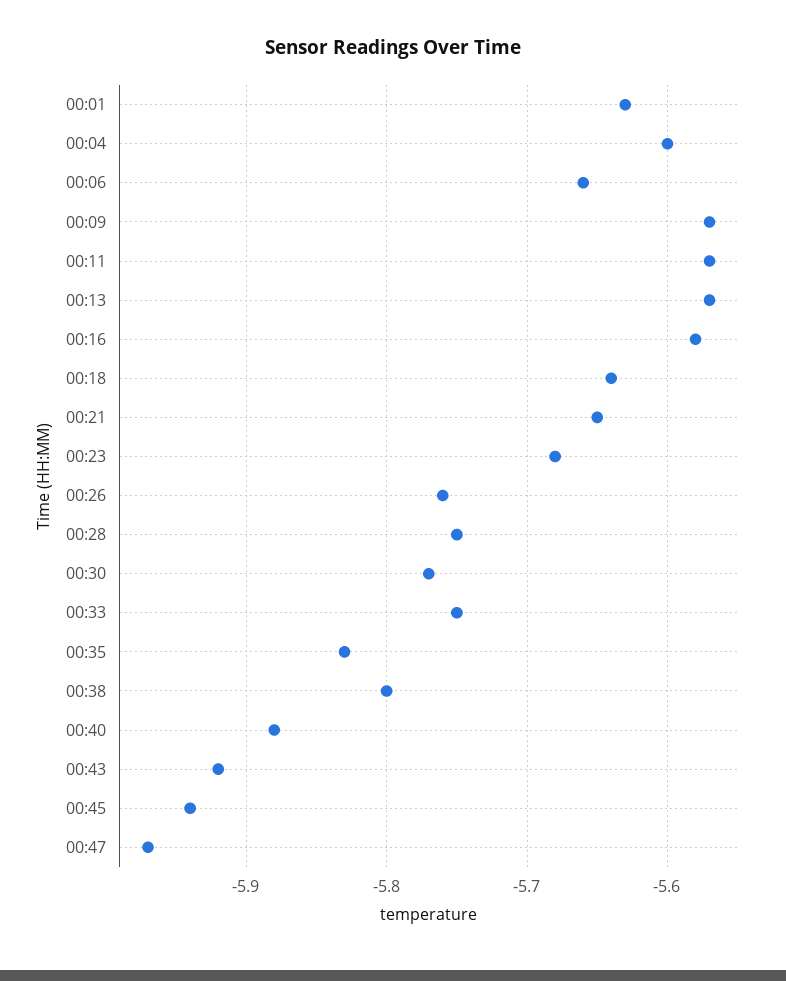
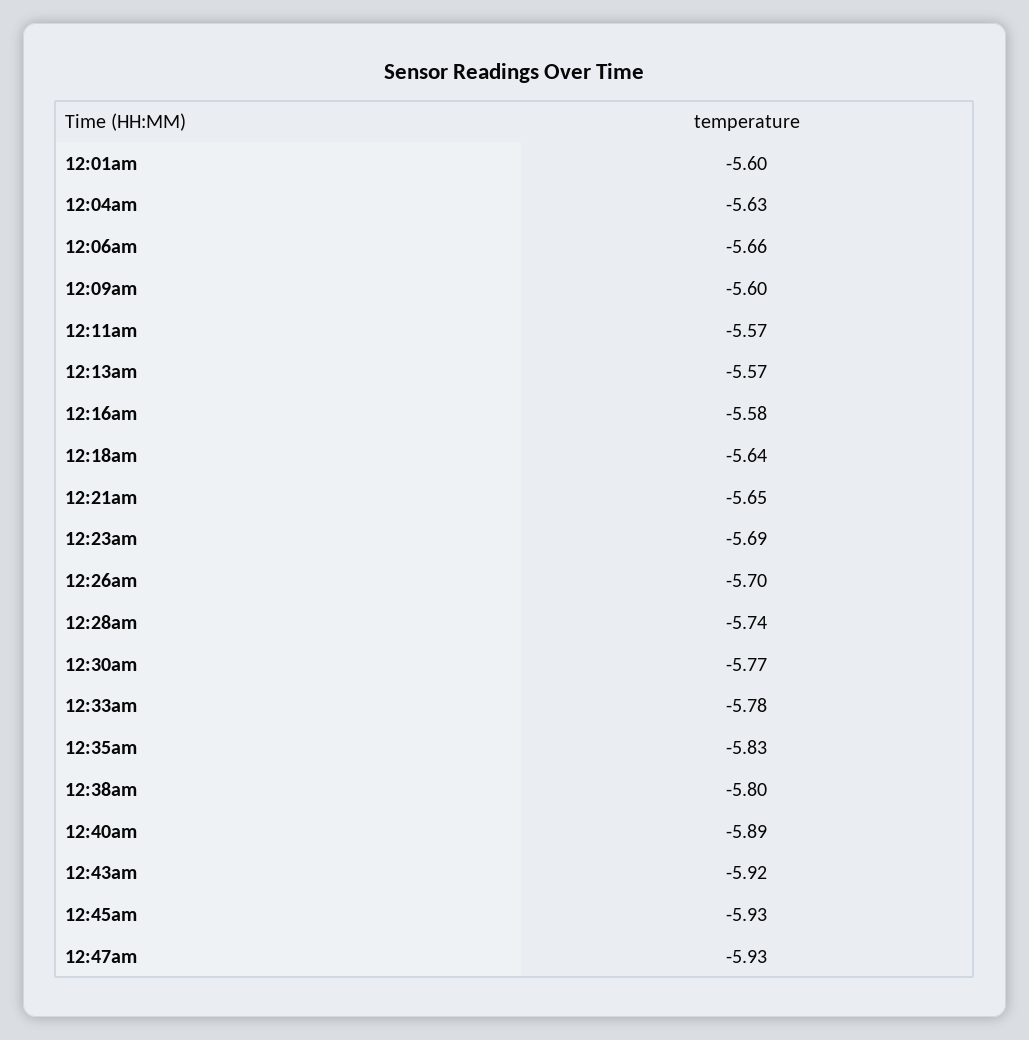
00:01: -5.63 -> -5.6
00:04: -5.6 -> -5.63
00:09: -5.57 -> -5.6
00:23: -5.68 -> -5.69
00:26: -5.76 -> -5.7
00:28: -5.75 -> -5.74
00:33: -5.75 -> -5.78
00:40: -5.88 -> -5.89
00:45: -5.94 -> -5.93
00:47: -5.97 -> -5.93

